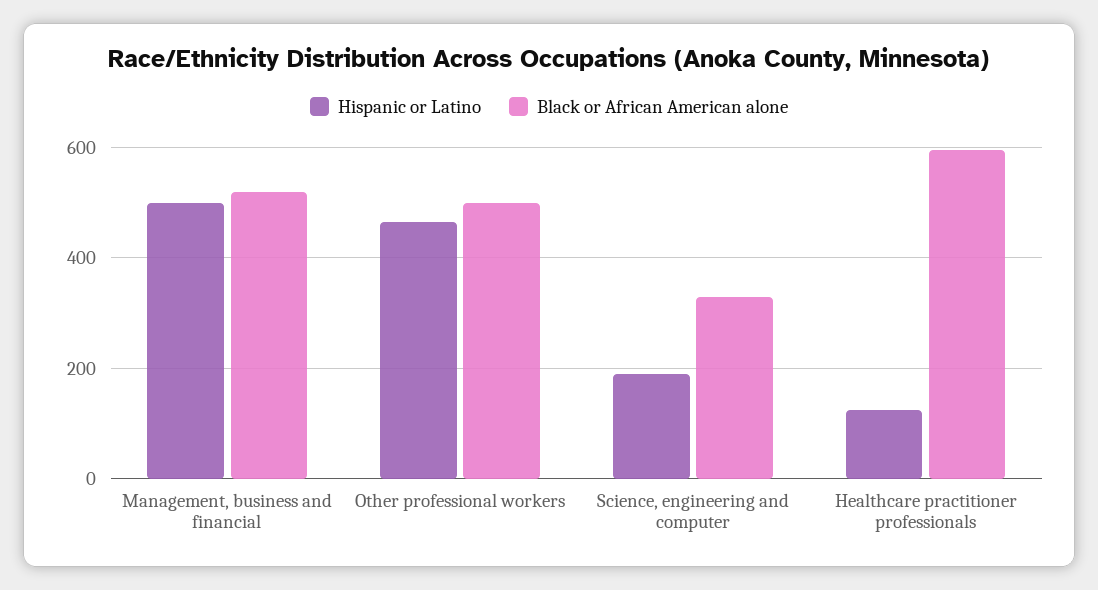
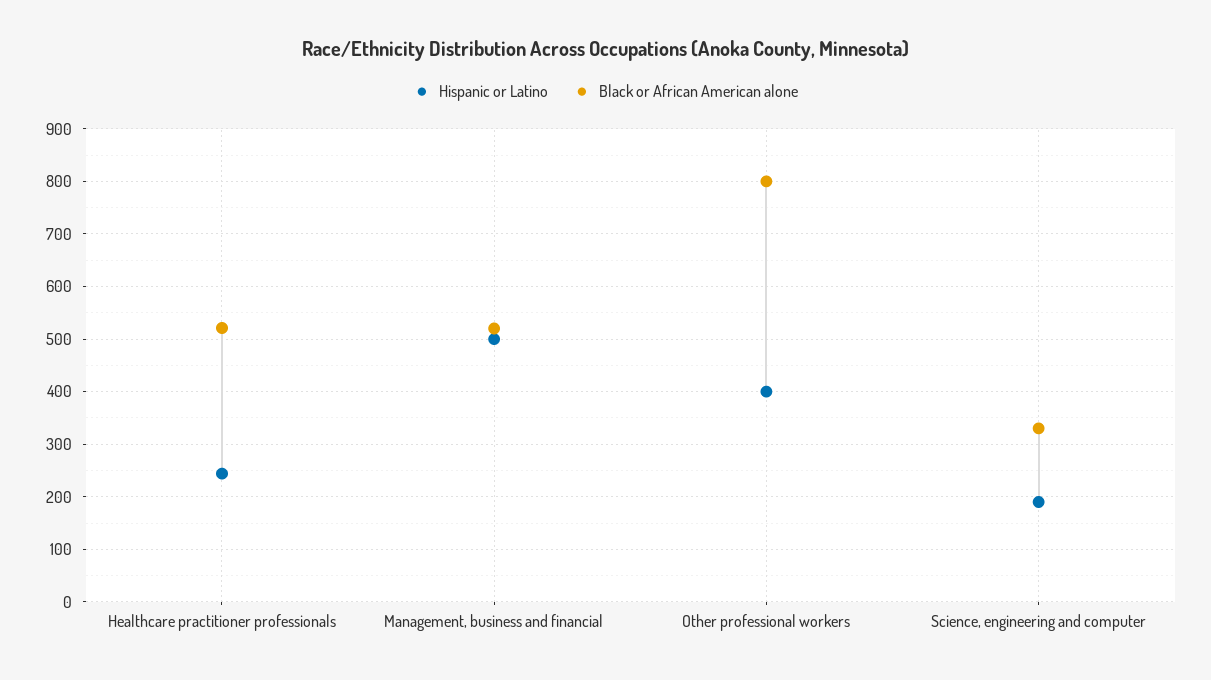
Hispanic or Latino, Other professional workers: 460 -> 400
Black or African American alone, Other professional workers: 500 -> 800
Hispanic or Latino, Healthcare practitioner professionals: 120 -> 240
Black or African American alone, Healthcare practitioner professionals: 600 -> 520

